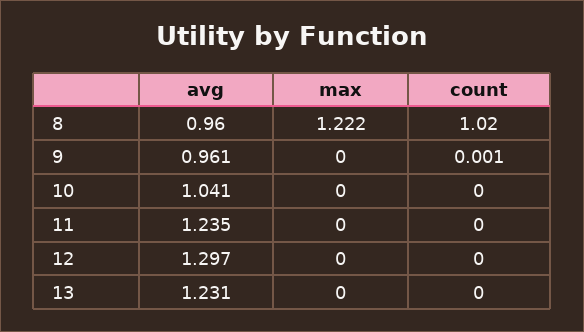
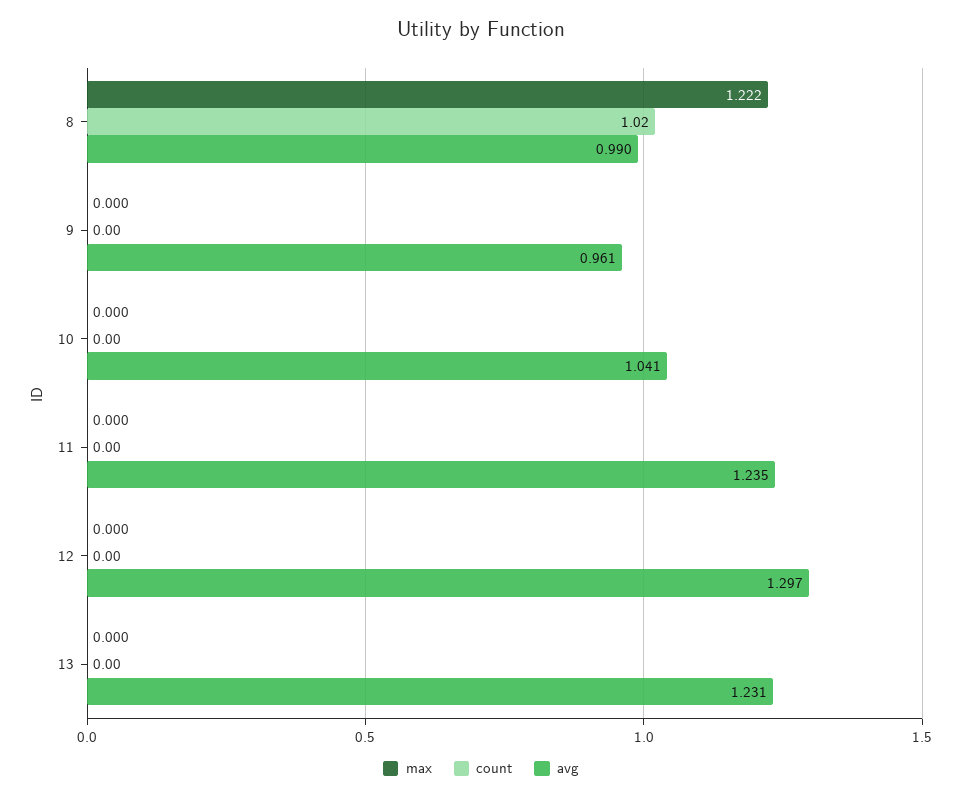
avg, 8: 0.96 -> 0.99
count, 9: 0.001 -> 0

